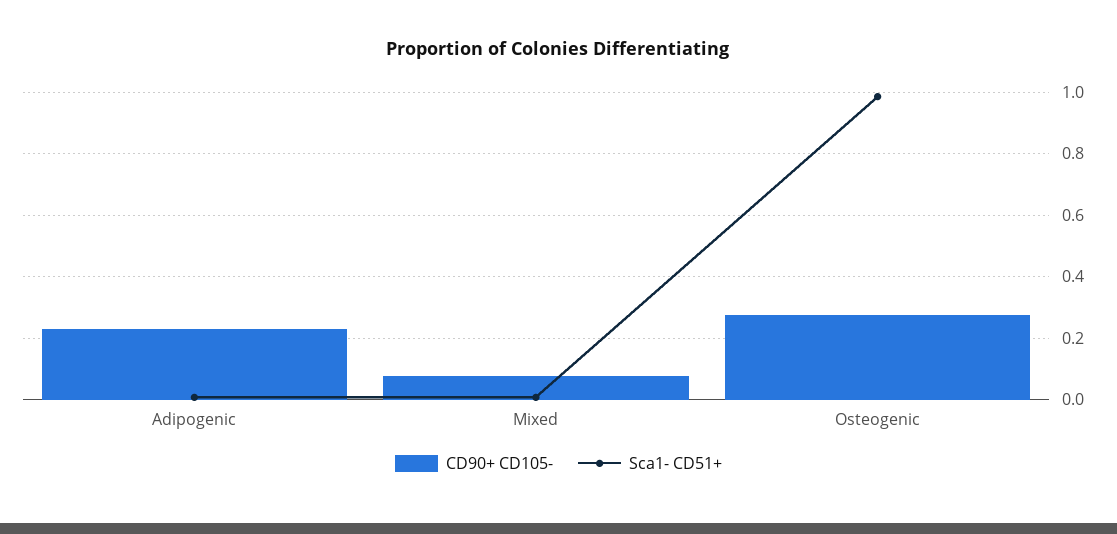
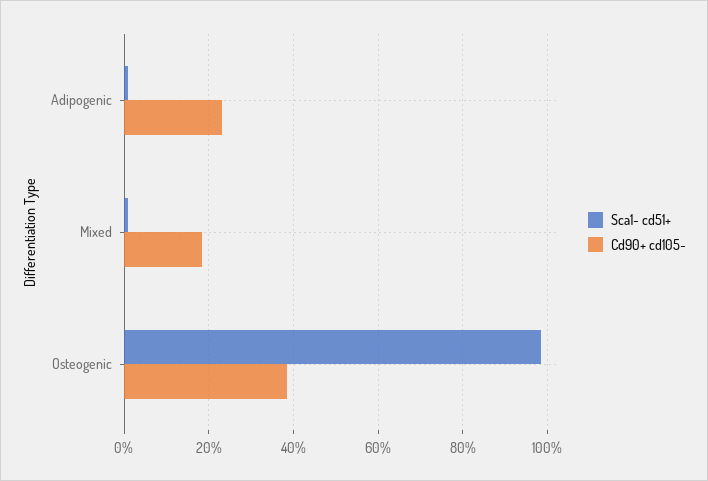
CD90+ CD105-, Mixed: 0.08 -> 0.18
CD90+ CD105-, Osteogenic: 0.28 -> 0.38

